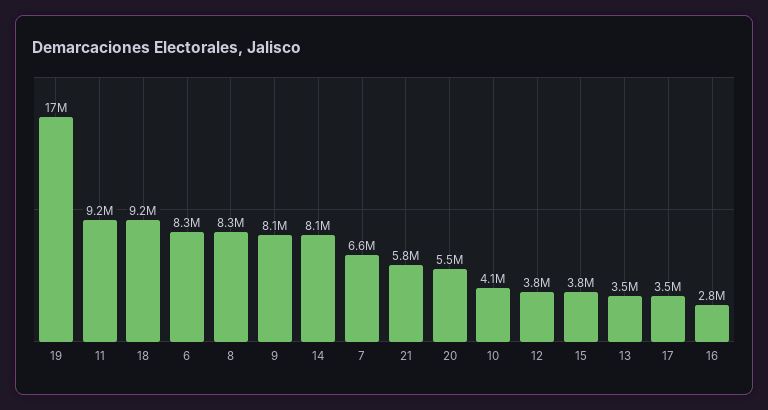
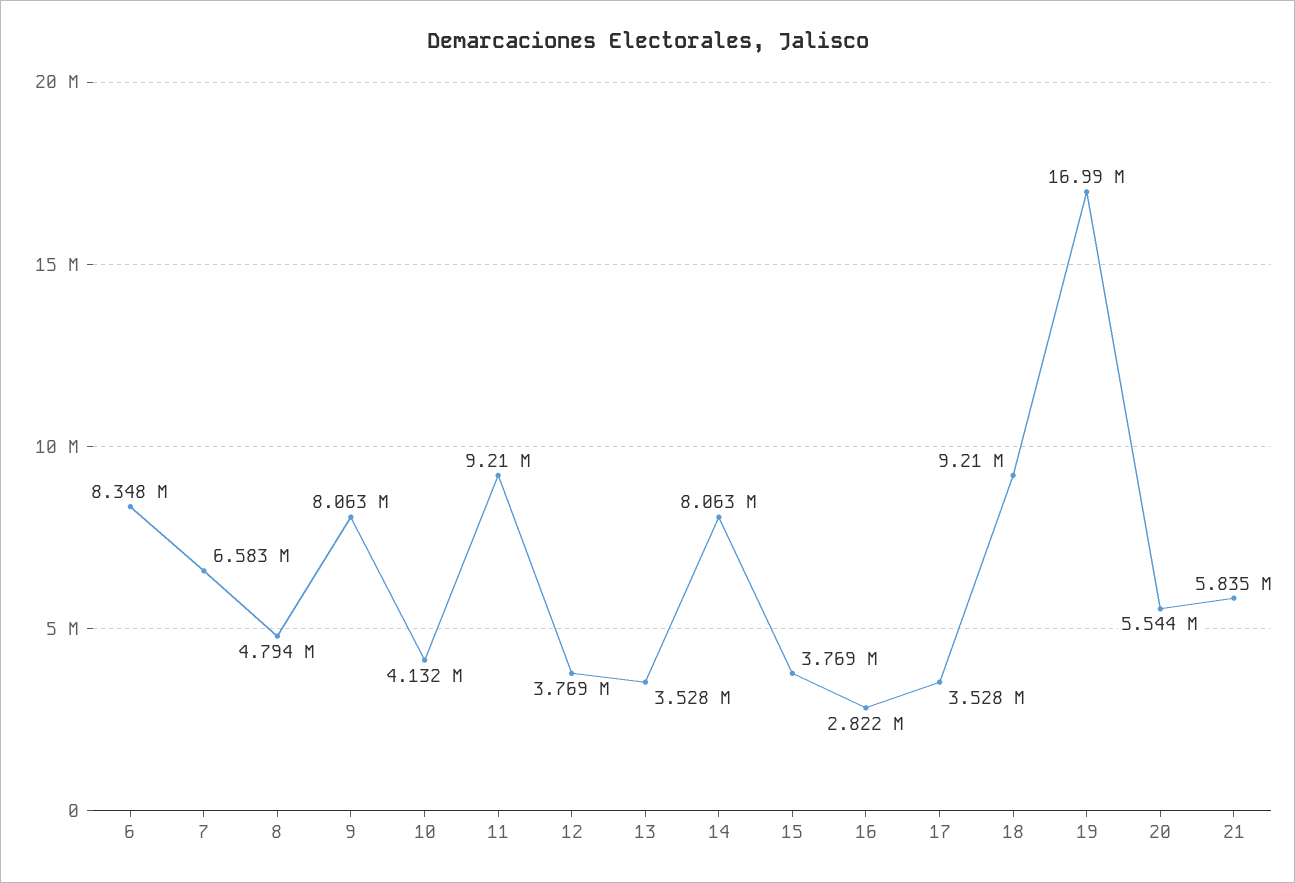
8: 8300000 -> 4794000

